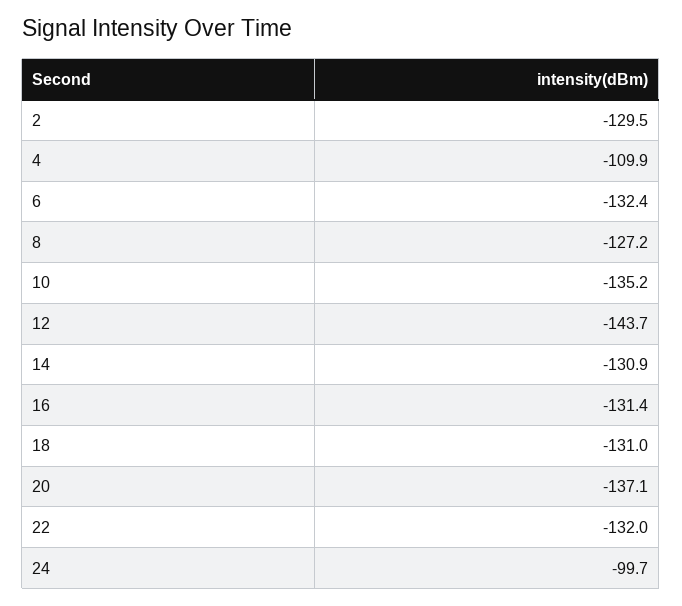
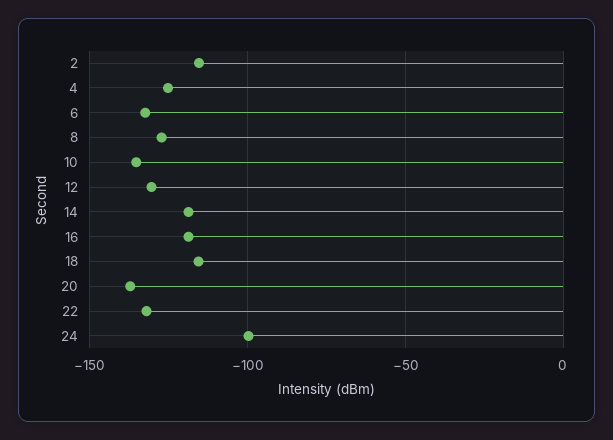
2: -129.5 -> -115
4: -109.9 -> -125
12: -143.7 -> -130
14: -130.9 -> -120
16: -131.4 -> -120
18: -131 -> -115

